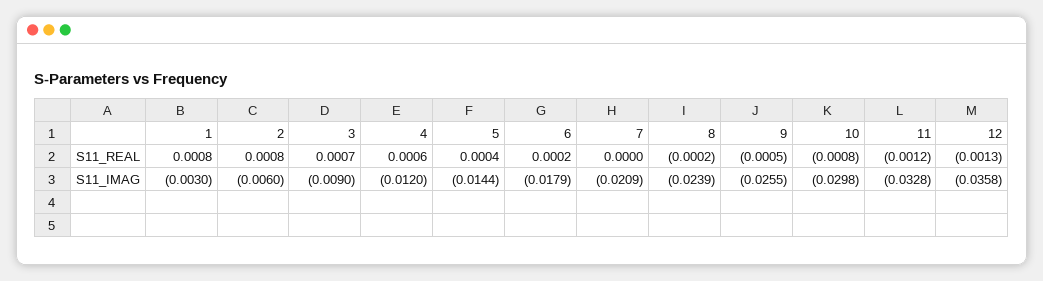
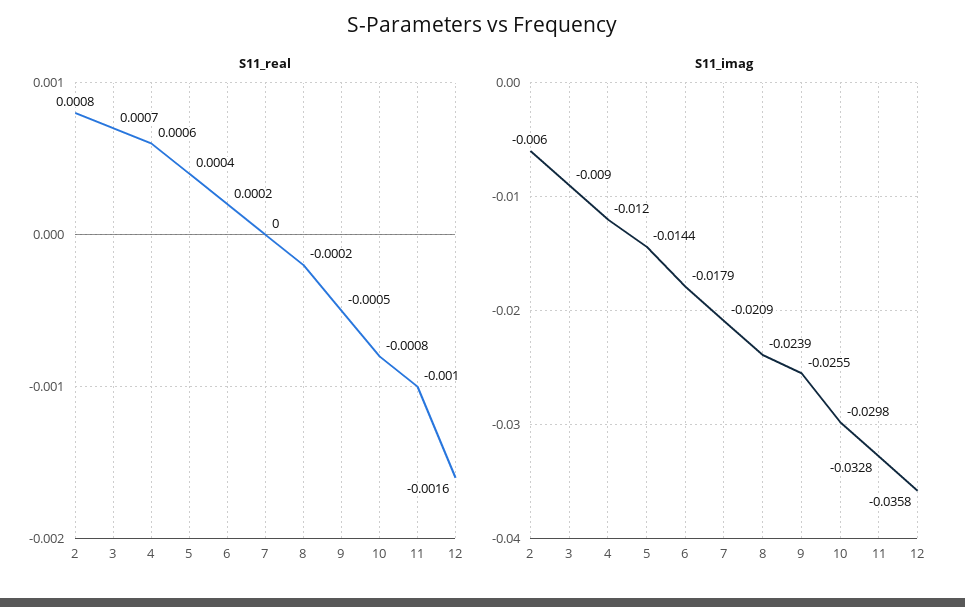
S11_REAL, 1: 0.0008 -> none
S11_REAL, 11: -0.0012 -> -0.001
S11_REAL, 12: -0.0013 -> -0.0016
S11_IMAG, 1: -0.003 -> none

